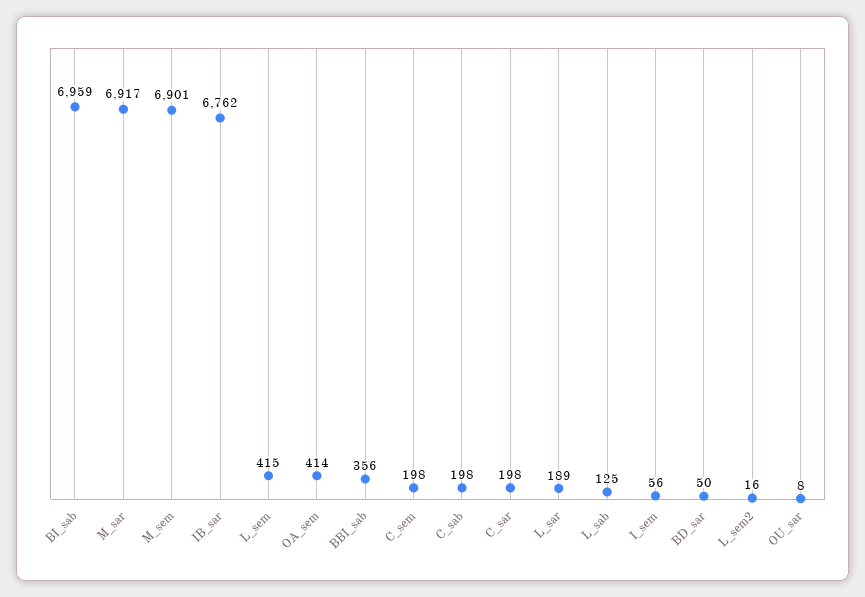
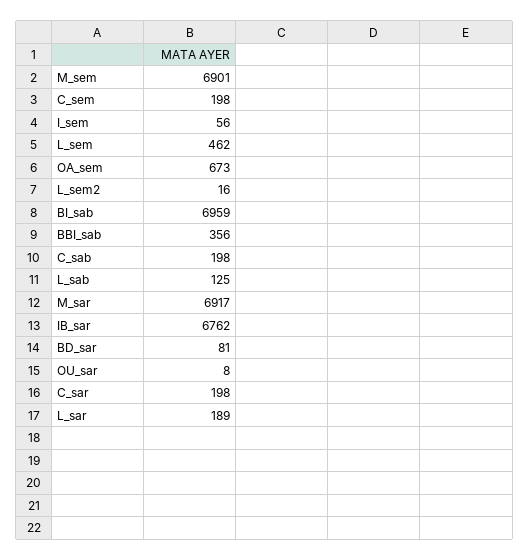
L_sem: 415 -> 462
OA_sem: 414 -> 673
BD_sar: 50 -> 81

